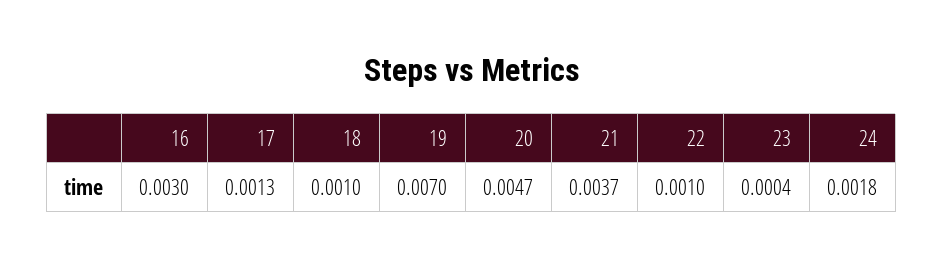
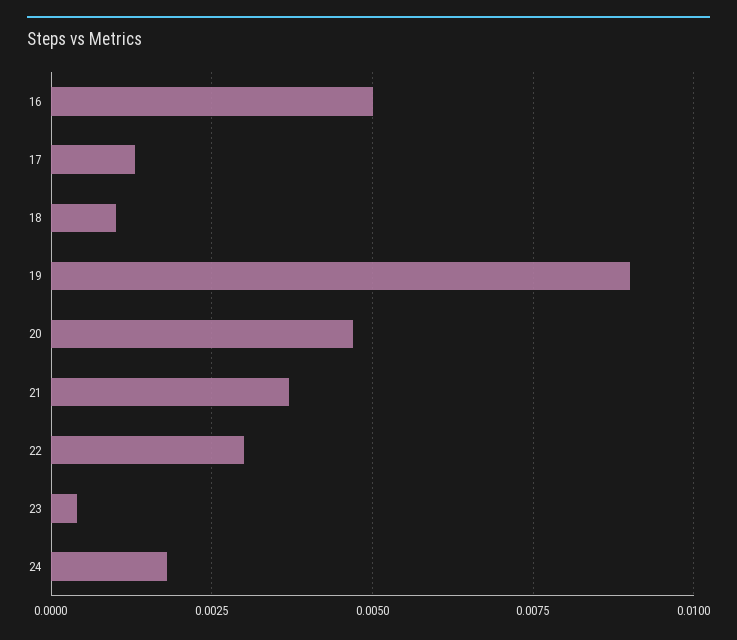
16: 0.003 -> 0.005
19: 0.007 -> 0.009
22: 0.001 -> 0.003

